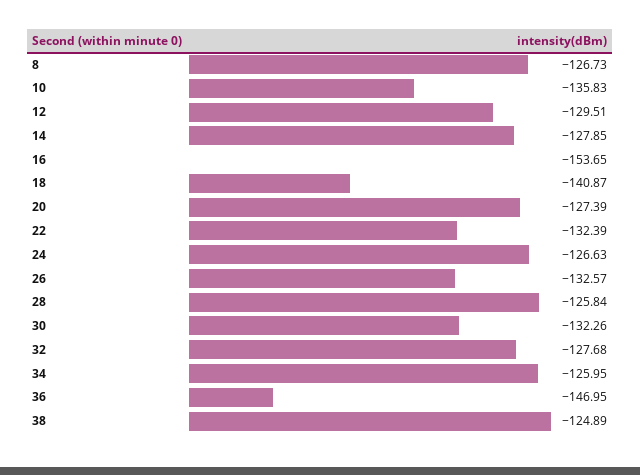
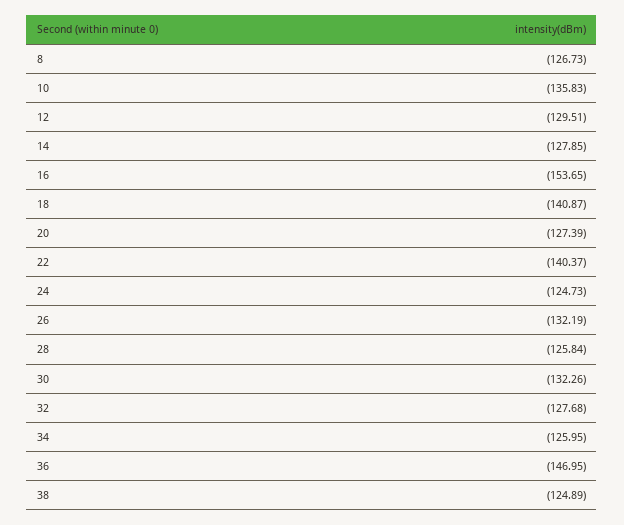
22: -132.39 -> -140.37
24: -126.63 -> -124.73
26: -132.57 -> -132.19

